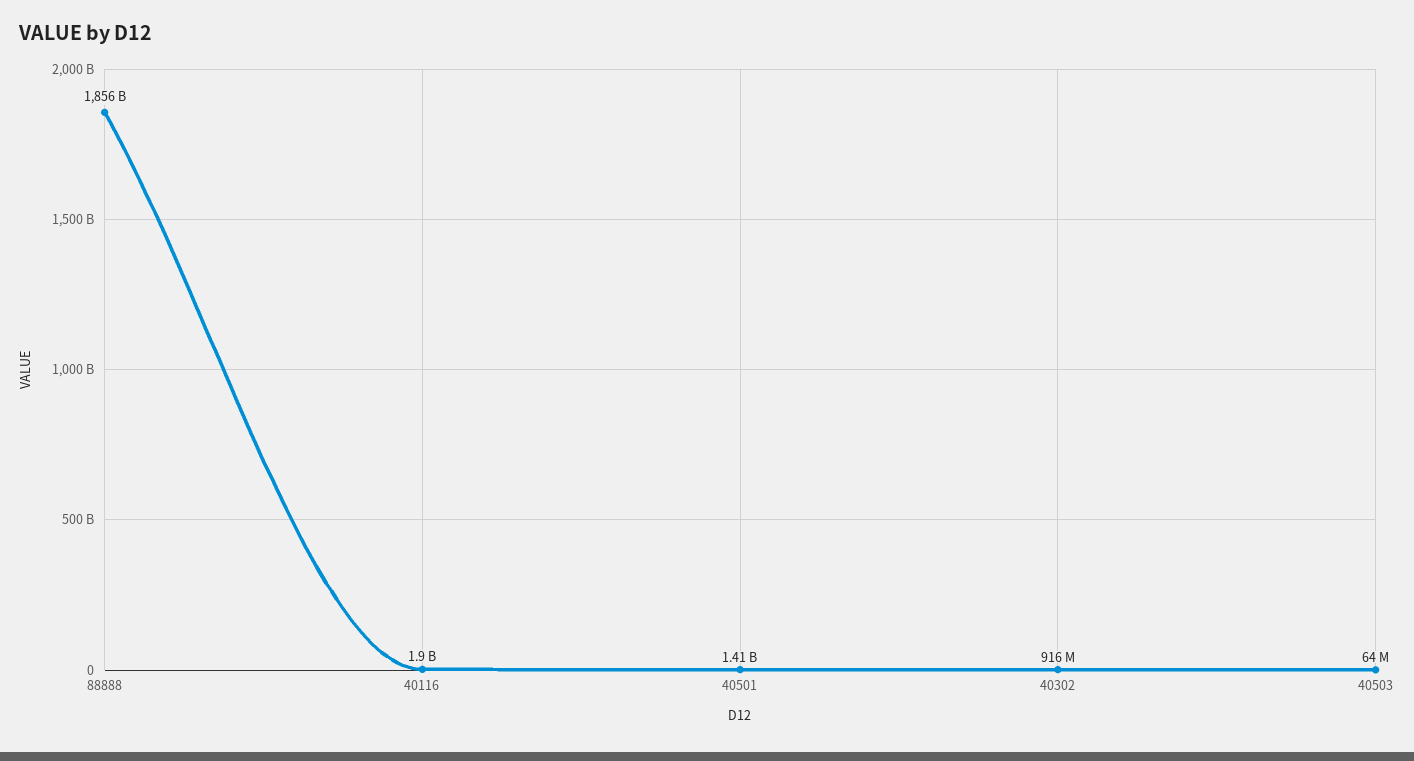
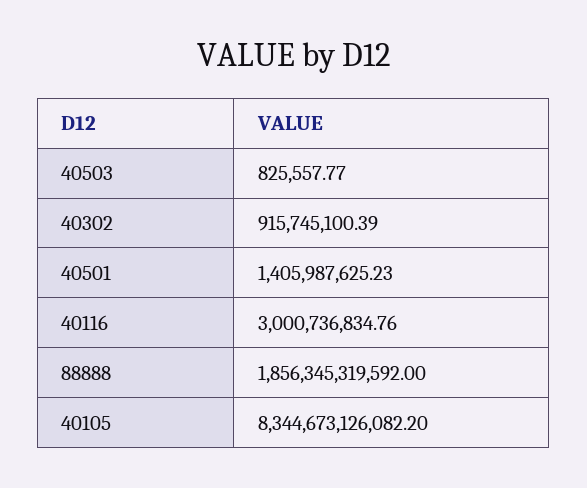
40116: 1900000000 -> 3000736834.76
40503: 64000000 -> 825557.77
40105: none -> 8344673126082.2

